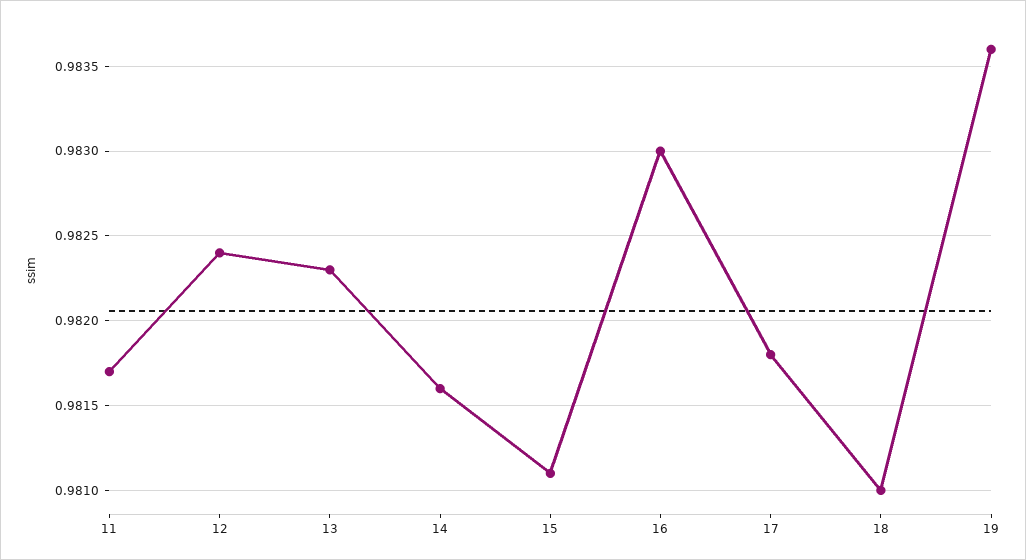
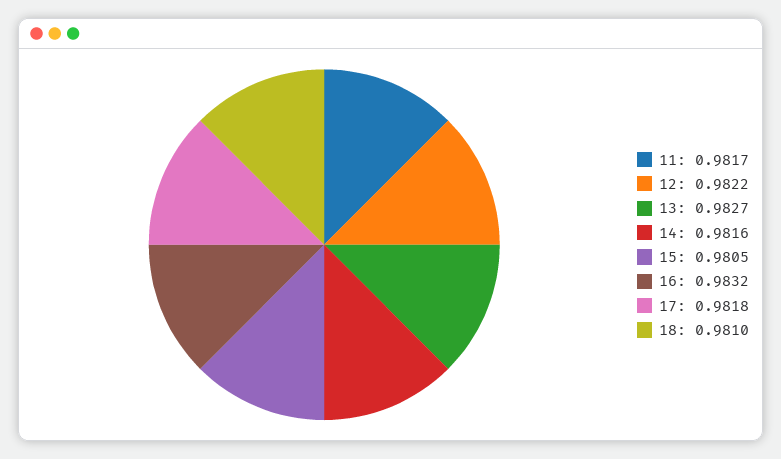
12: 0.9824 -> 0.9822
13: 0.9823 -> 0.9827
15: 0.9811 -> 0.9805
16: 0.983 -> 0.9832
19: 0.9836 -> none

